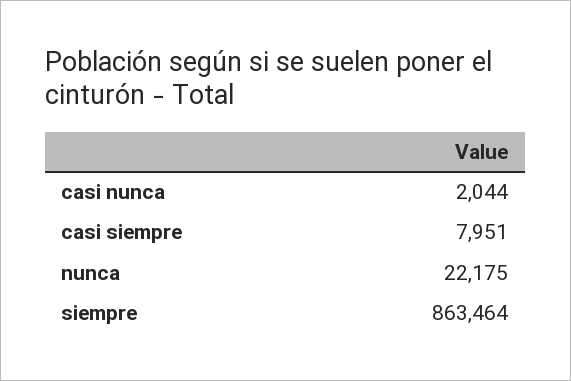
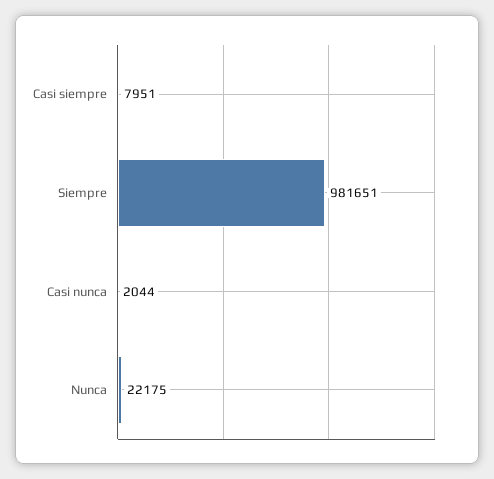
siempre: 863464 -> 981651

